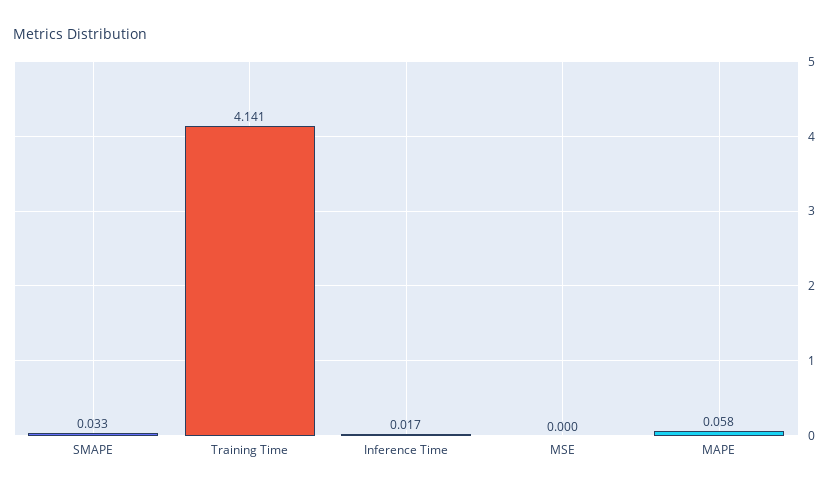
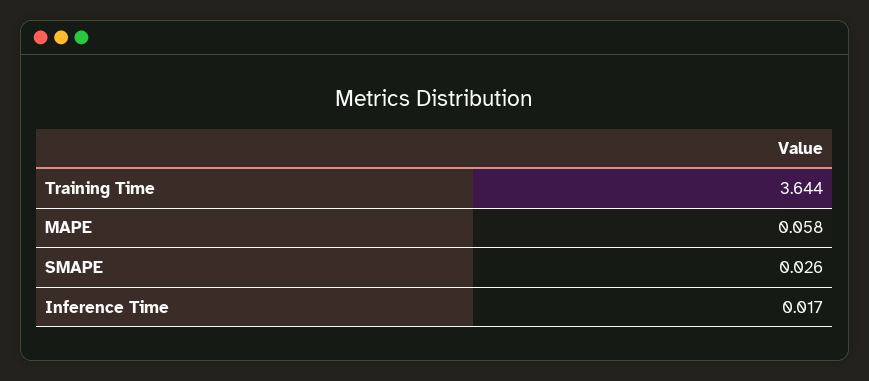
SMAPE: 0.033 -> 0.026
Training Time: 4.141 -> 3.644
MSE: 0 -> none

